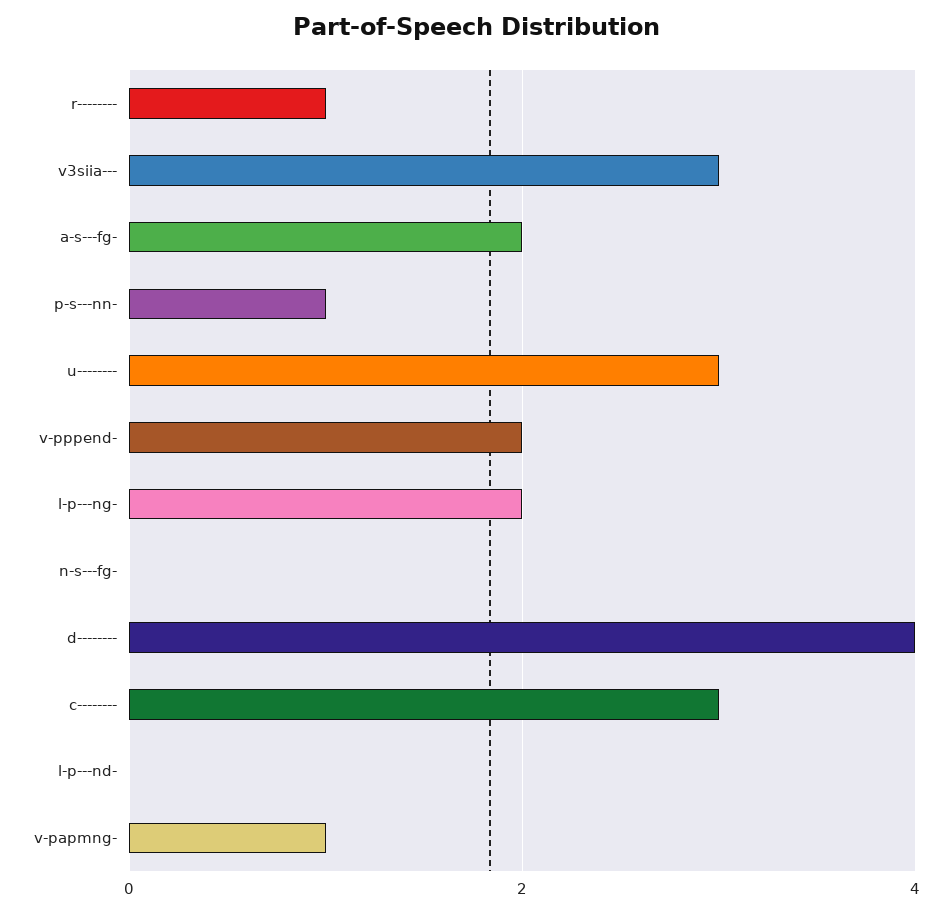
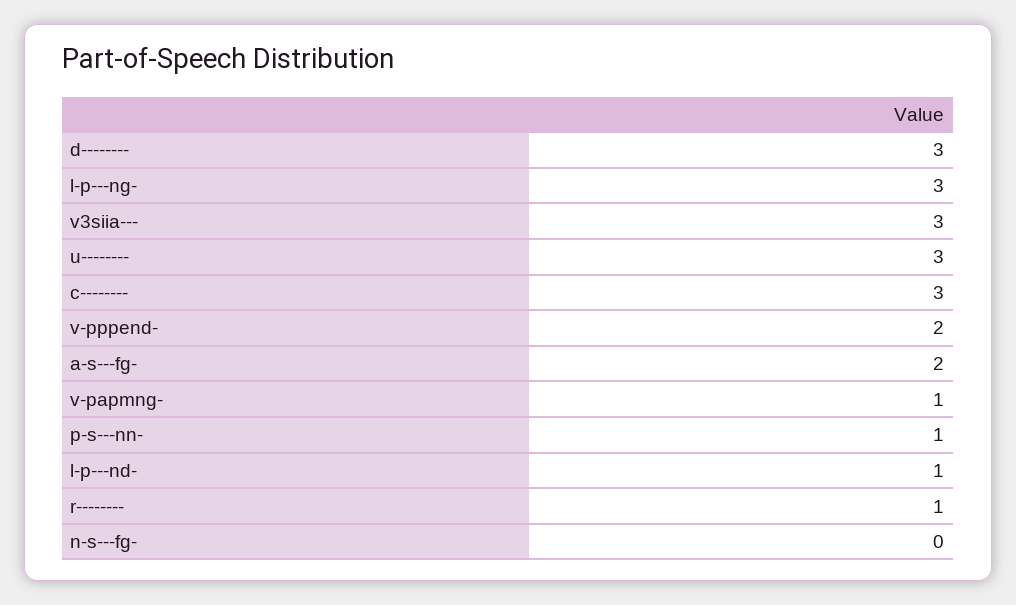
l-p---ng-: 2 -> 3
d--------: 4 -> 3
l-p---nd-: 0 -> 1

